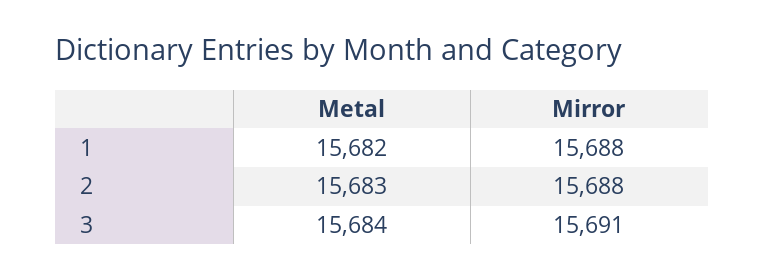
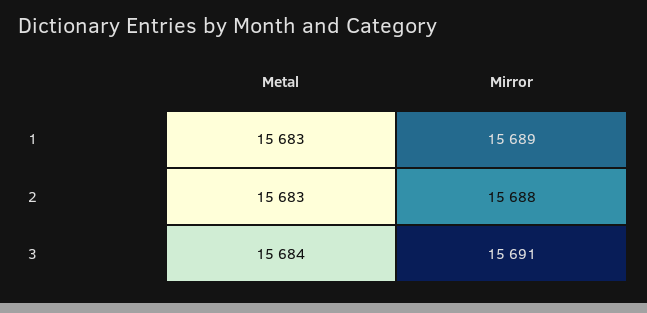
Metal, 1: 15682 -> 15683
Mirror, 1: 15688 -> 15689

